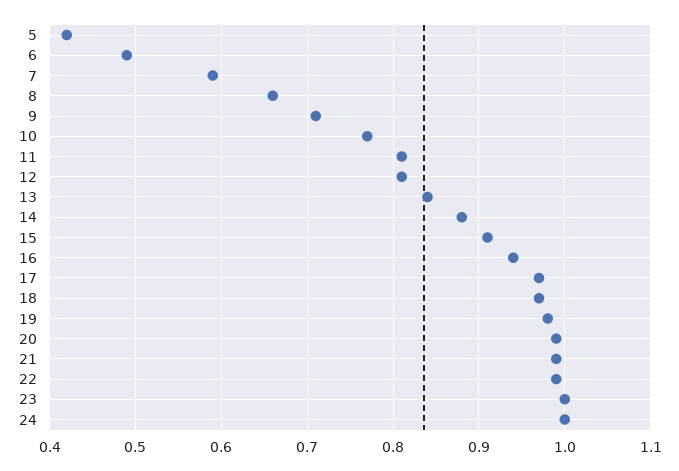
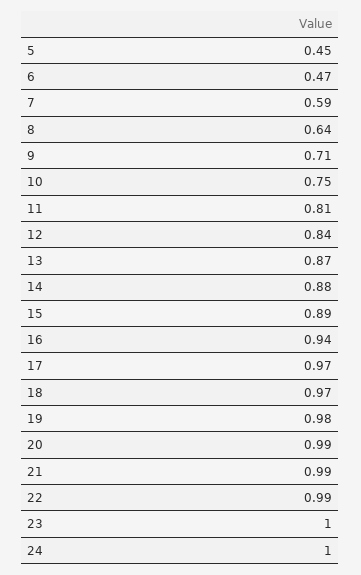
5: 0.42 -> 0.45
6: 0.49 -> 0.47
8: 0.66 -> 0.64
10: 0.77 -> 0.75
12: 0.81 -> 0.84
13: 0.84 -> 0.87
15: 0.91 -> 0.89

